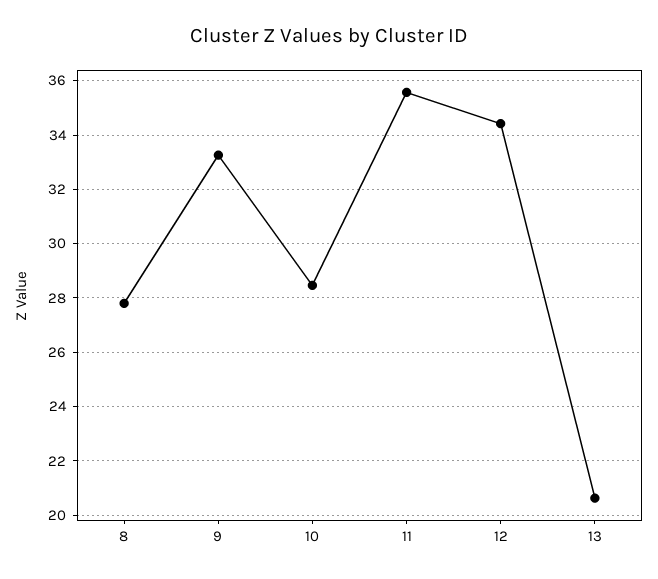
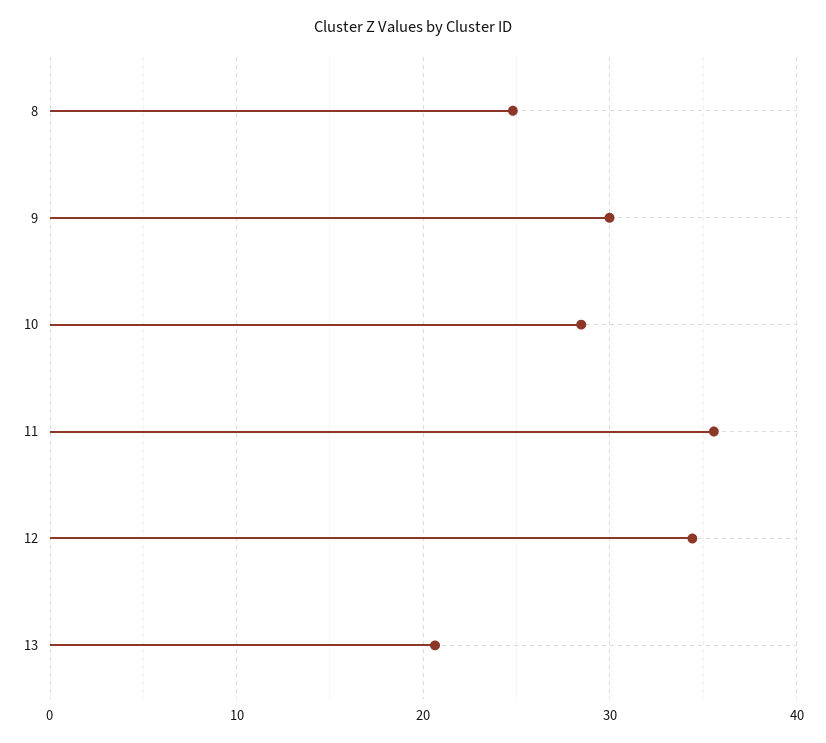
8: 27.75 -> 25
9: 33.25 -> 30

